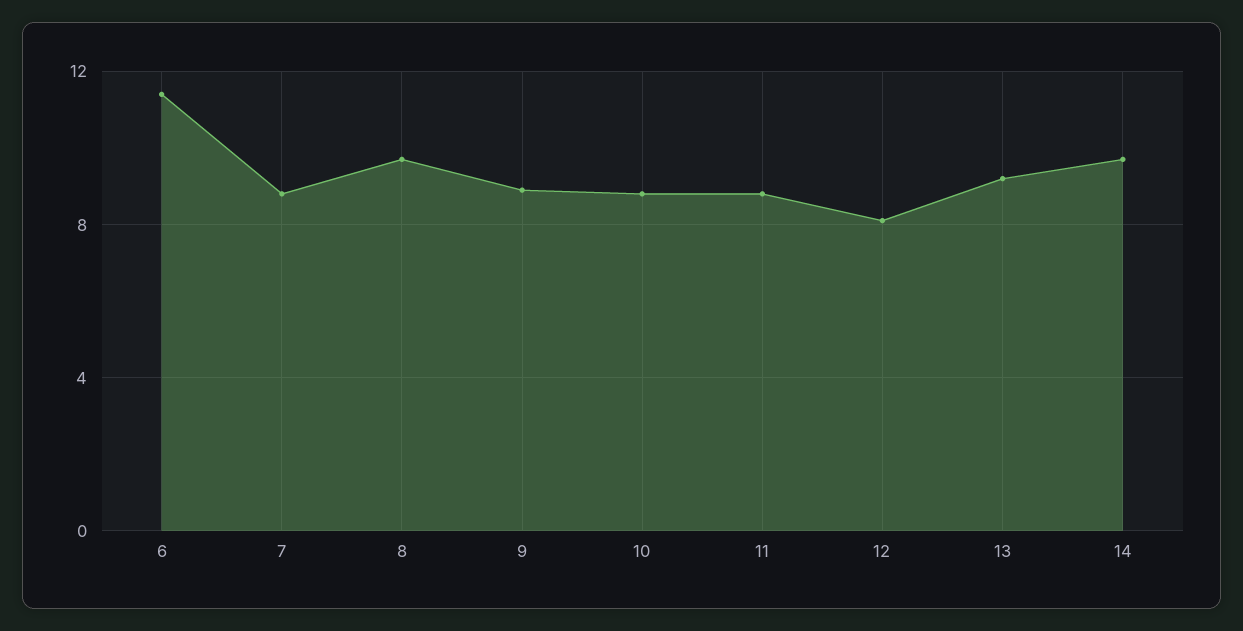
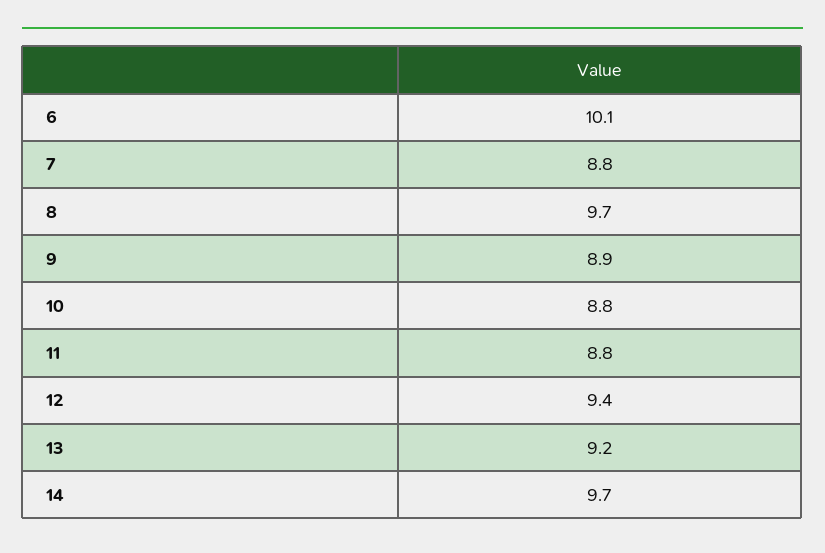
6: 11.5 -> 10.1
12: 8 -> 9.4

